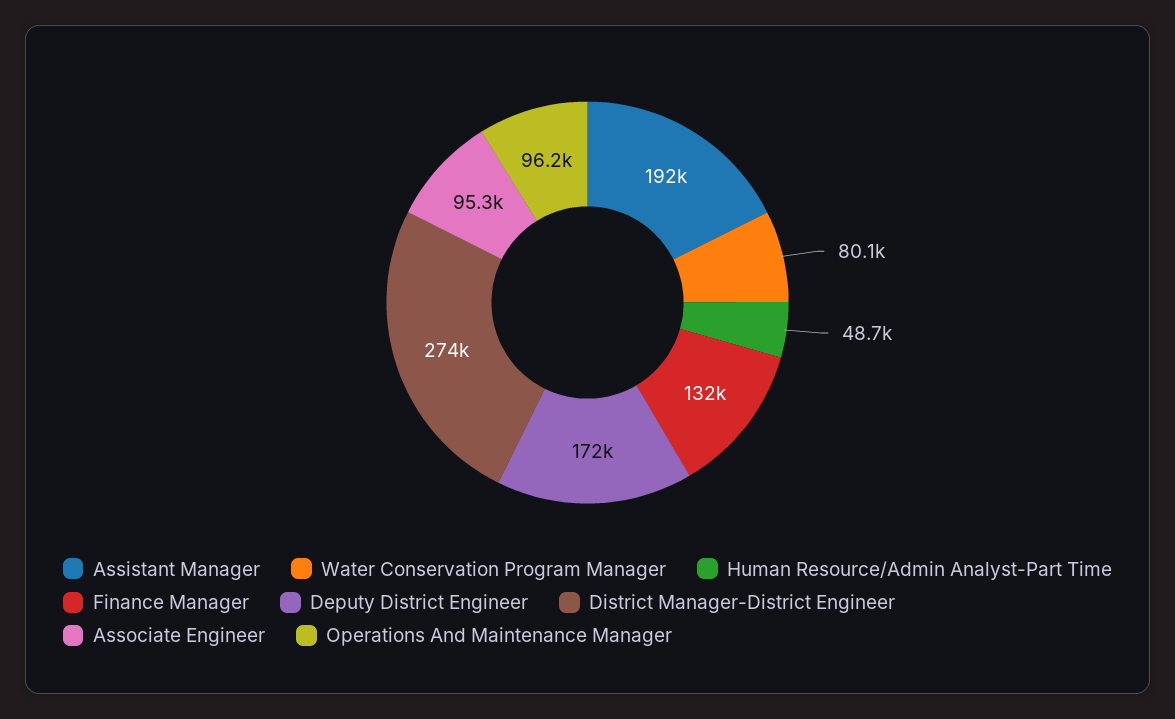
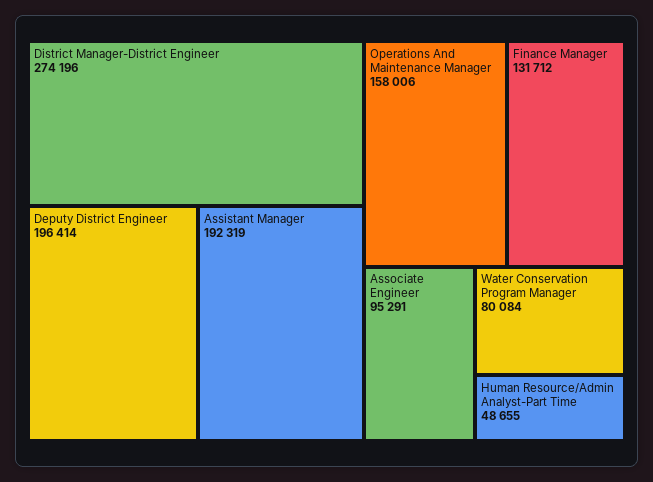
Deputy District Engineer: 172000 -> 196414
Operations And Maintenance Manager: 96200 -> 158006

